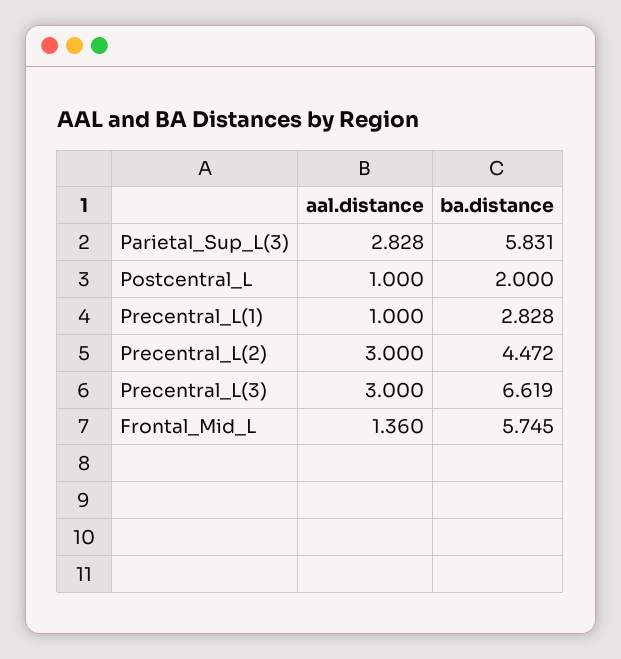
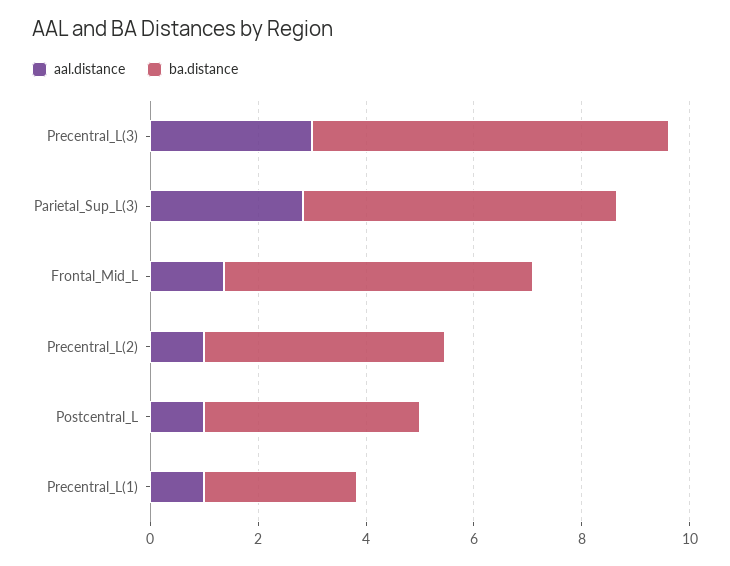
ba.distance, Postcentral_L: 2 -> 4
aal.distance, Precentral_L(2): 3 -> 1

